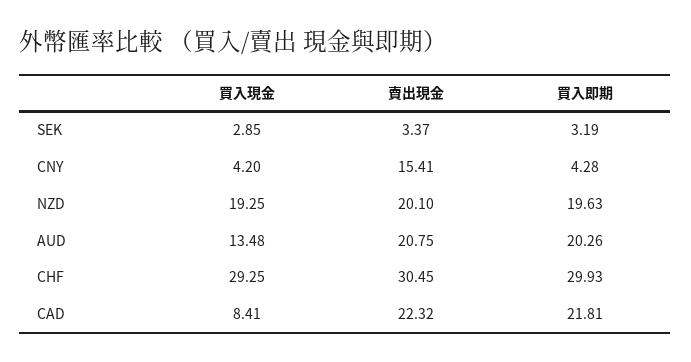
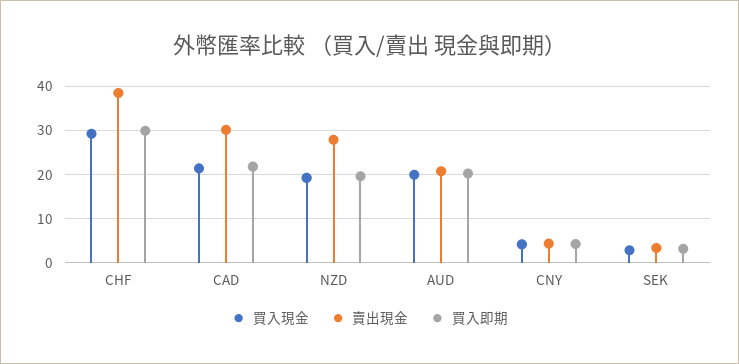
賣出現金, CNY: 15.41 -> 4
賣出現金, NZD: 20.1 -> 28
買入現金, AUD: 13.48 -> 20
賣出現金, CHF: 30.45 -> 38
買入現金, CAD: 8.41 -> 22
賣出現金, CAD: 22.32 -> 30

